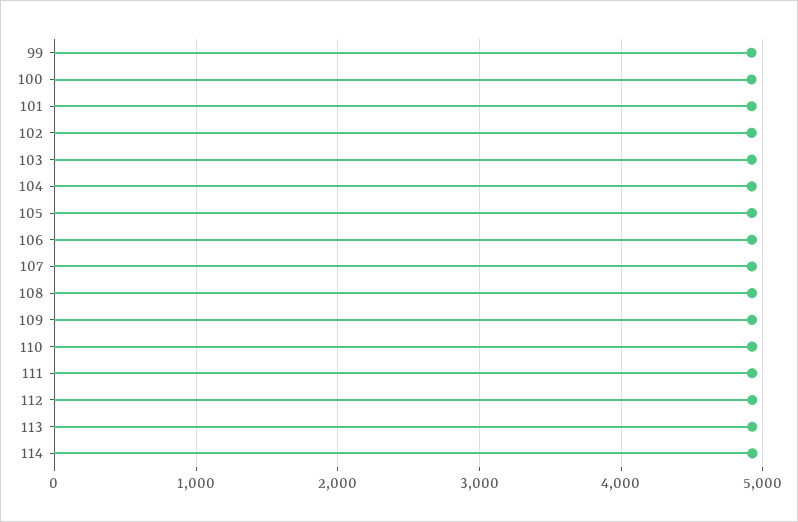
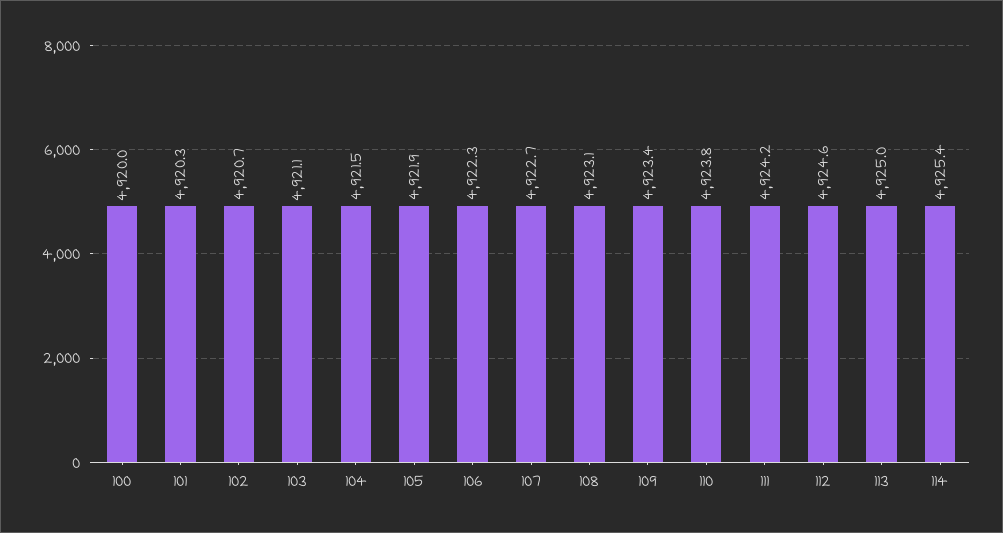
99: 4900 -> none

